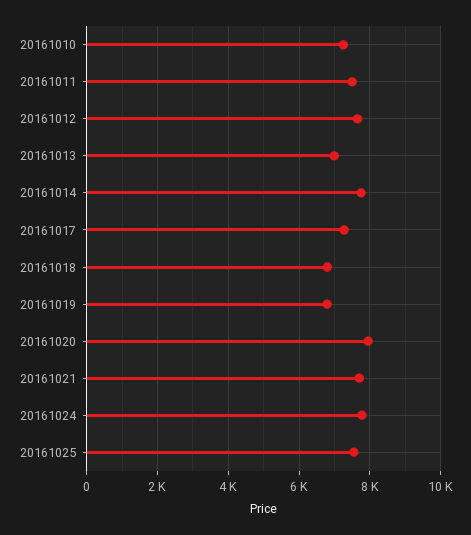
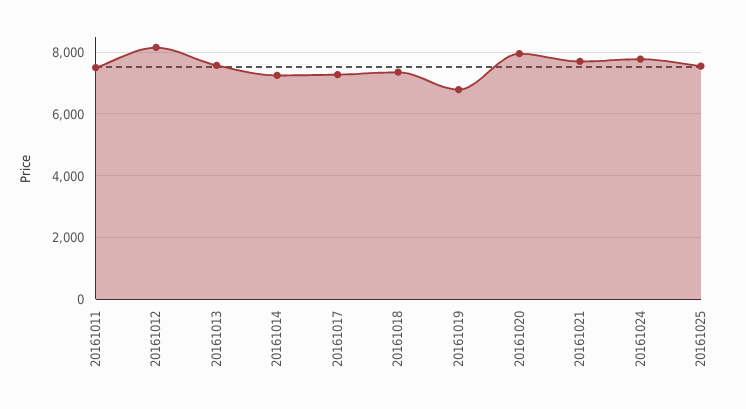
20161010: 7200 -> none
20161012: 7600 -> 8200
20161013: 7000 -> 7600
20161014: 7800 -> 7200
20161018: 6800 -> 7400

